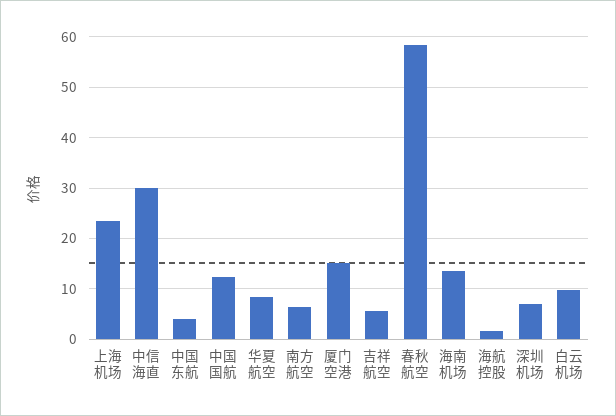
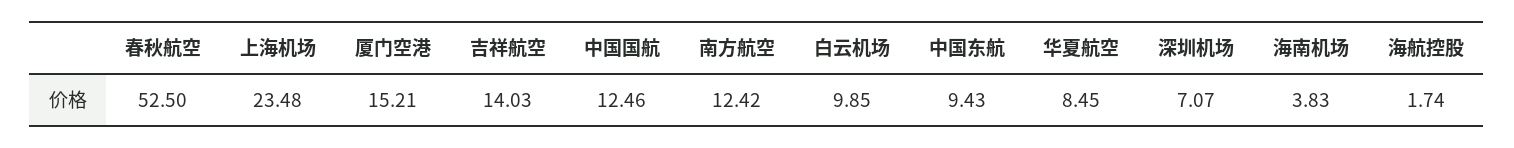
中信海直: 30 -> none
中国东航: 4 -> 9.43
南方航空: 6 -> 12.42
吉祥航空: 6 -> 14.03
春秋航空: 58 -> 52.5
海南机场: 14 -> 3.83

